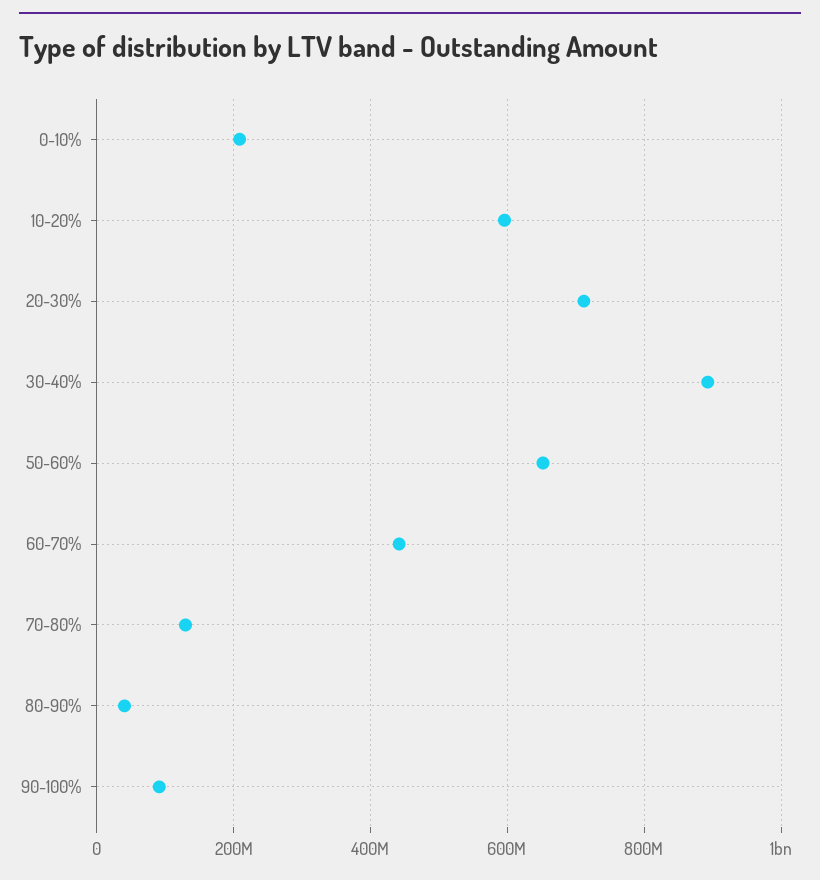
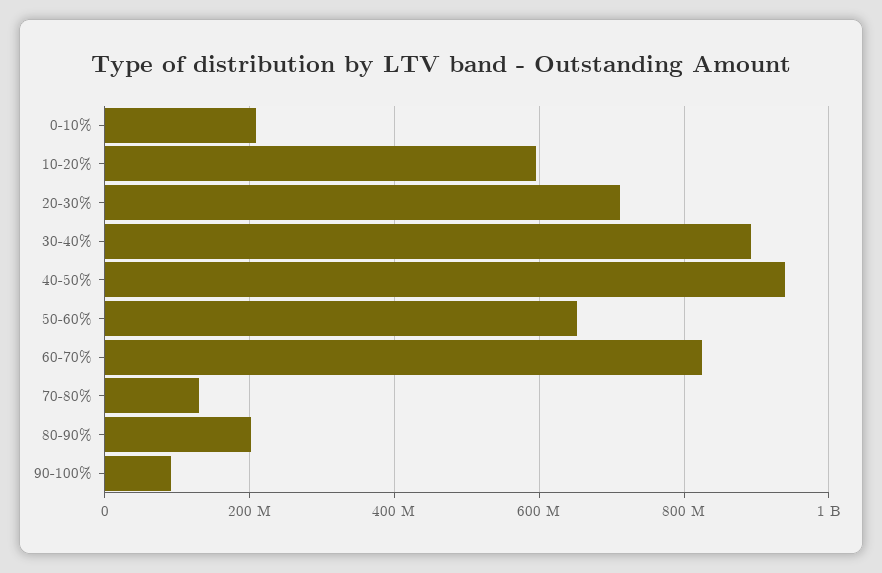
60-70%: 440000000 -> 820000000
80-90%: 40000000 -> 200000000
40-50%: none -> 940000000

